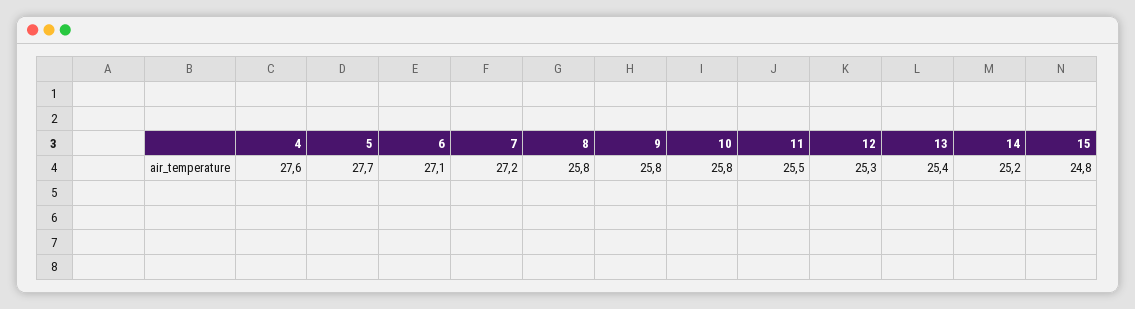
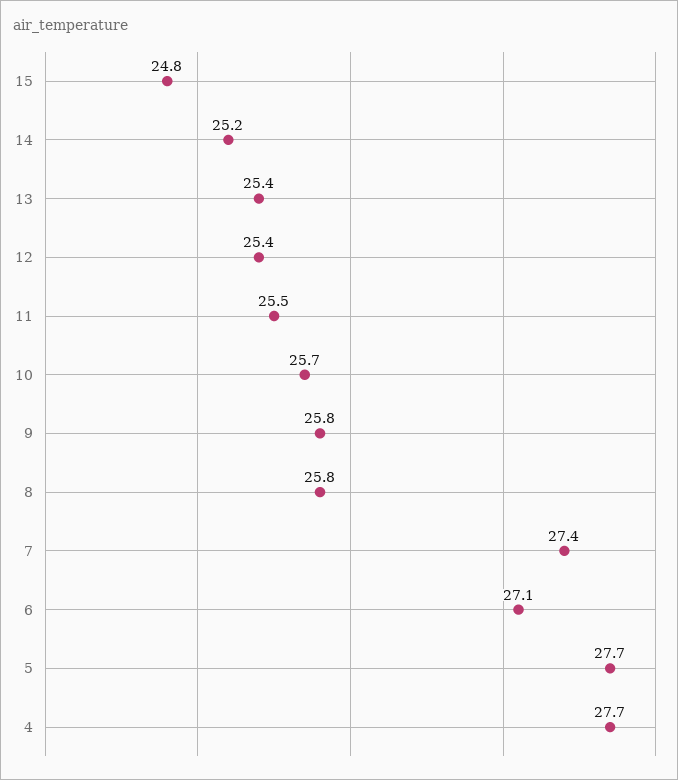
4: 27.6 -> 27.7
7: 27.2 -> 27.4
10: 25.8 -> 25.7
12: 25.3 -> 25.4

